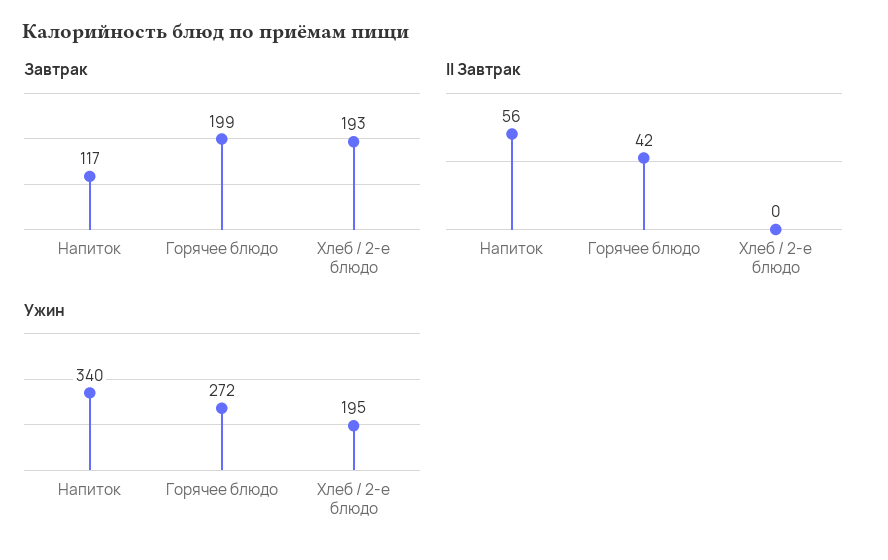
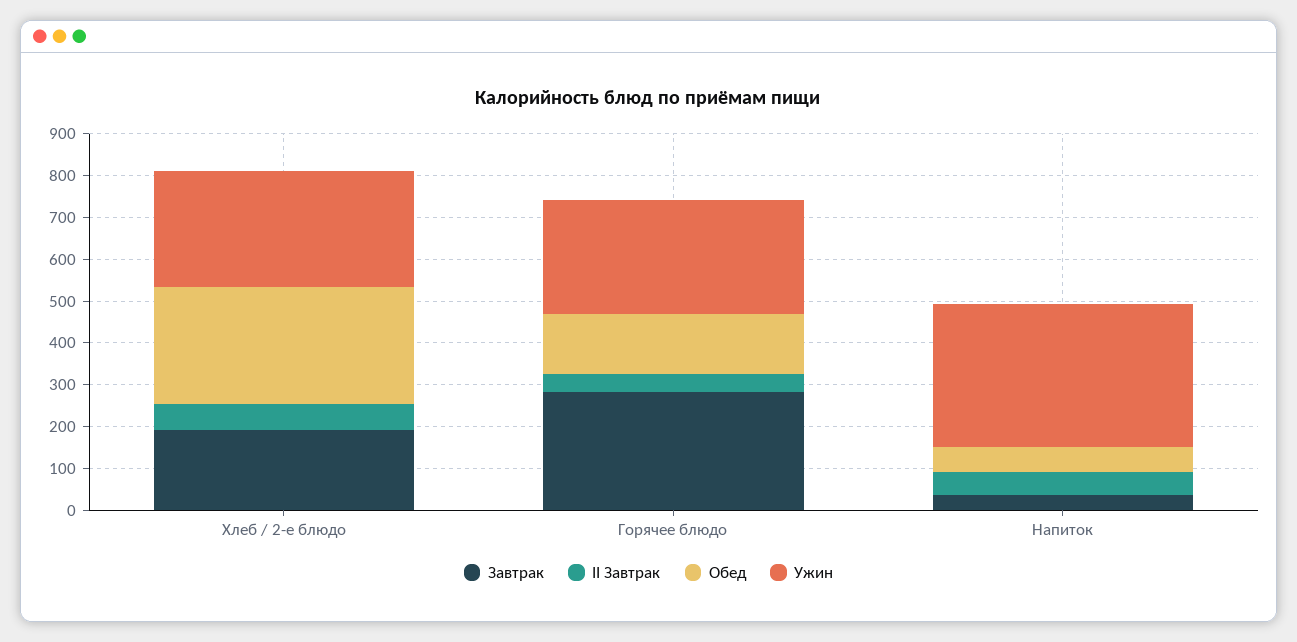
Завтрак, Напиток: 117 -> 40
Завтрак, Горячее блюдо: 199 -> 280
II Завтрак, Хлеб / 2-е блюдо: 0 -> 60
Ужин, Хлеб / 2-е блюдо: 195 -> 280
Обед, Хлеб / 2-е блюдо: none -> 280
Обед, Горячее блюдо: none -> 140
Обед, Напиток: none -> 60

